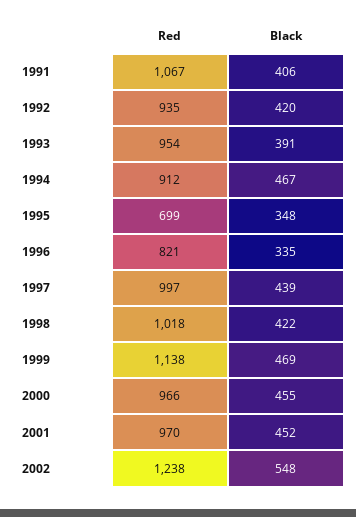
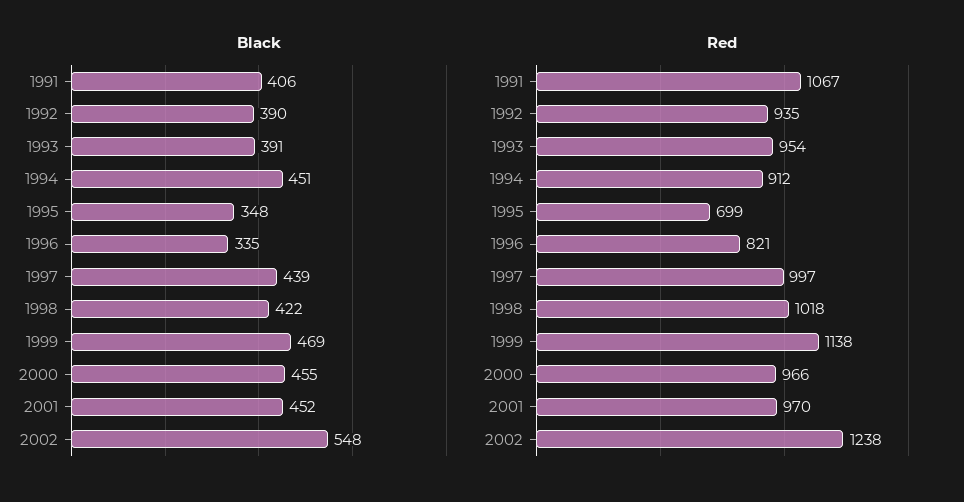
Black, 1992: 420 -> 390
Black, 1994: 467 -> 451

